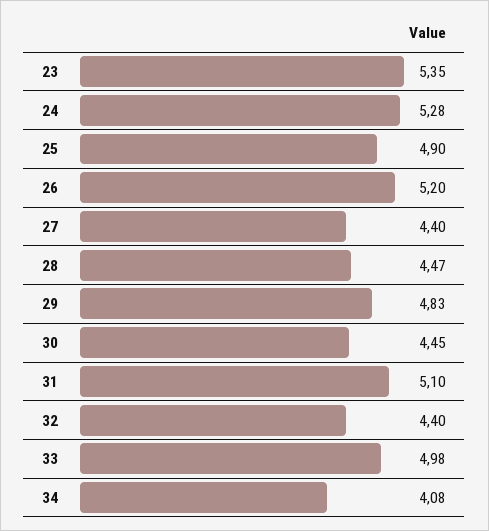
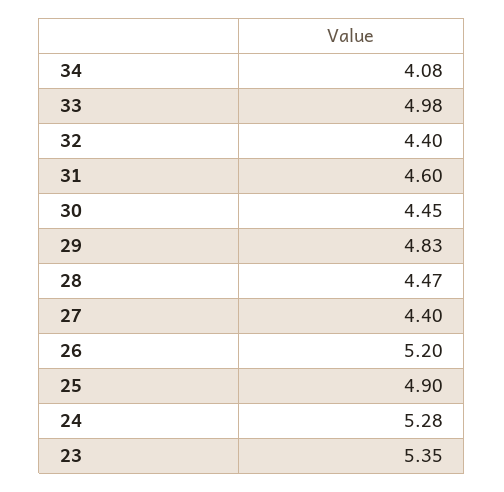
31: 5.1 -> 4.6

